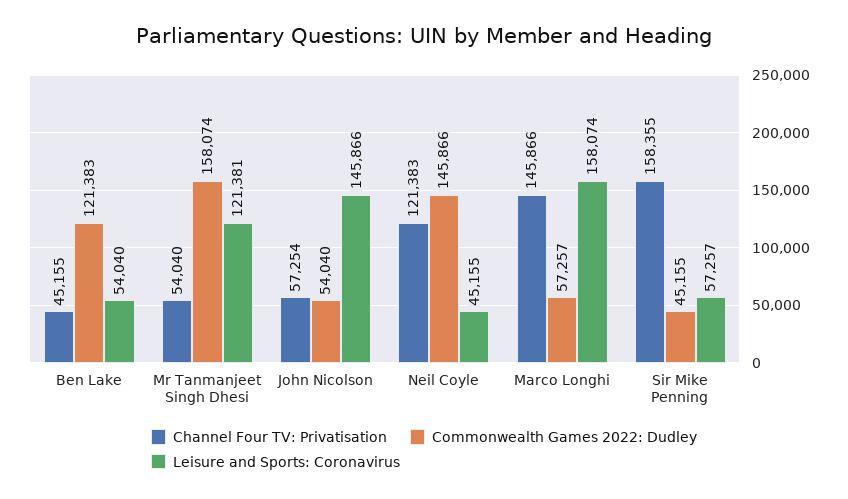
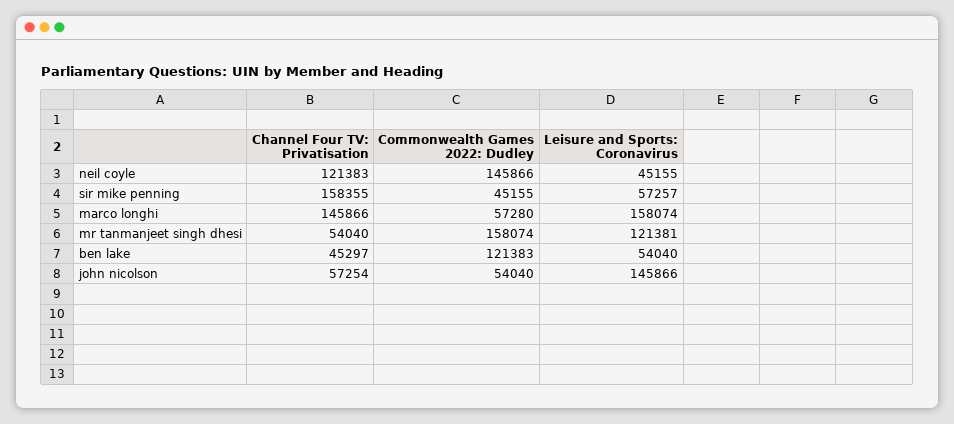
Channel Four TV: Privatisation, Ben Lake: 45155 -> 45297
Commonwealth Games 2022: Dudley, Marco Longhi: 57257 -> 57280

